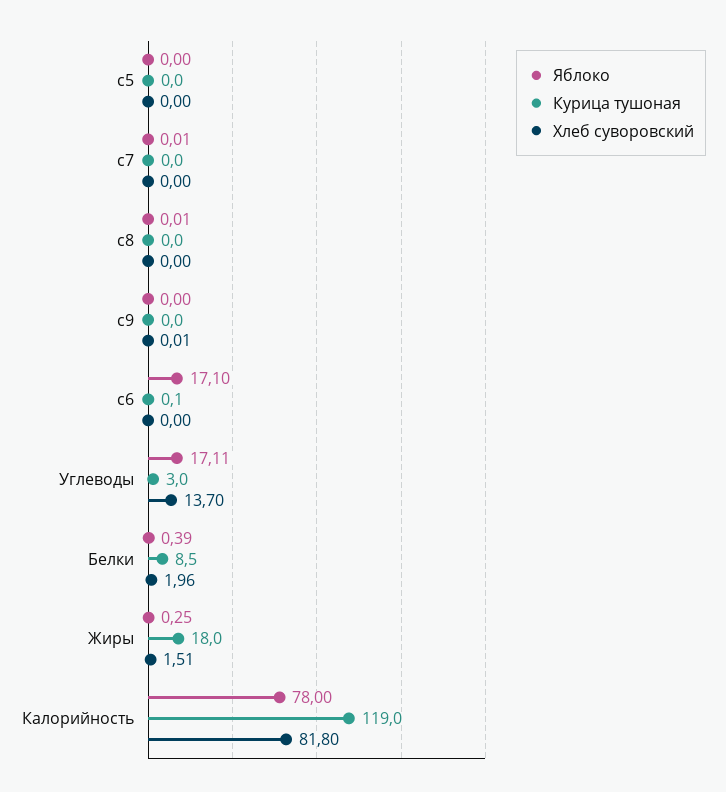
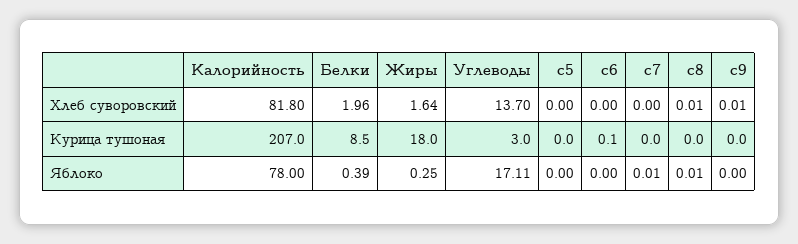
Хлеб суворовский, c8: 0 -> 0.01
Яблоко, c6: 17.1 -> 0
Хлеб суворовский, Жиры: 1.51 -> 1.64
Курица тушоная, Калорийность: 119 -> 207

